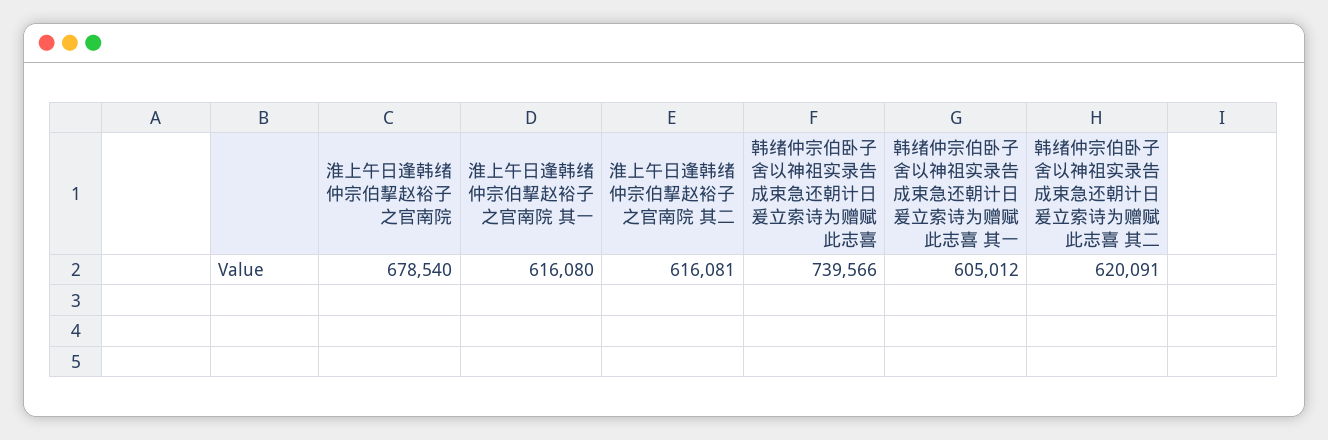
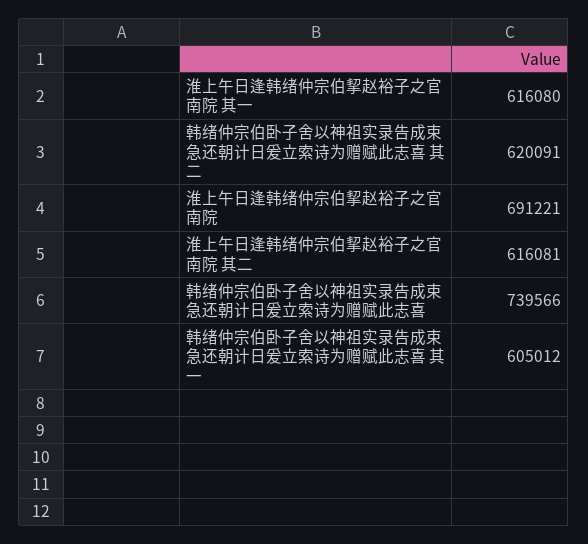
淮上午日逢韩绪仲宗伯挈赵裕子之官南院: 678540 -> 691221

